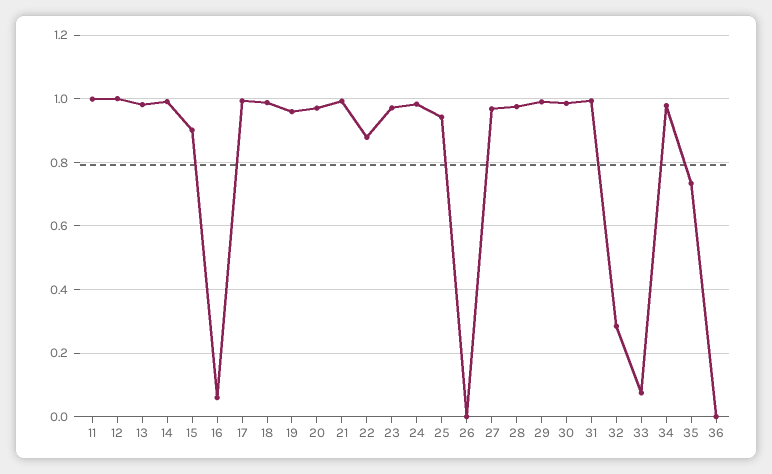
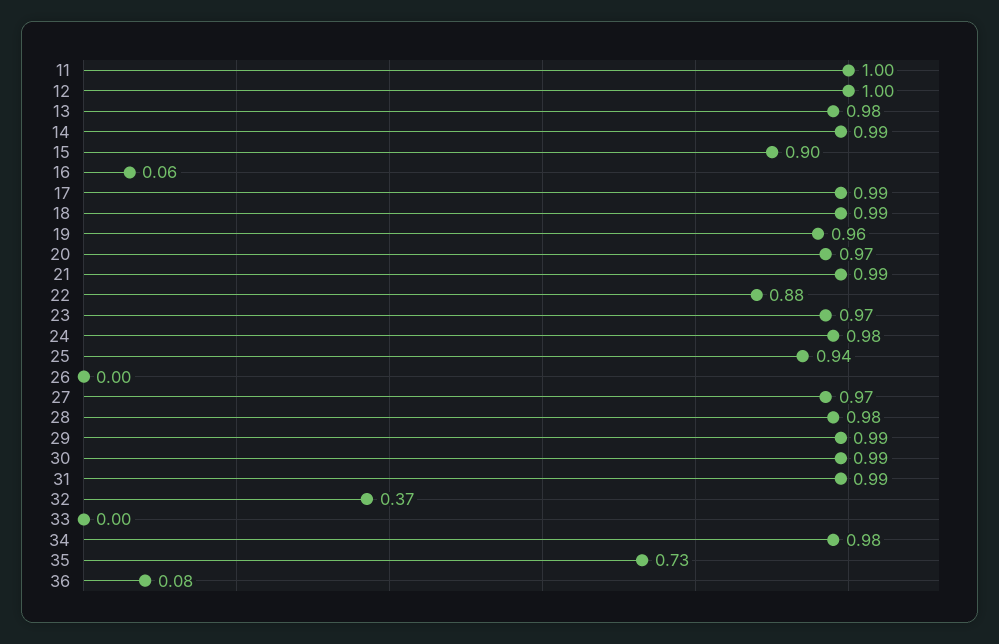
32: 0.28 -> 0.37
33: 0.08 -> 0
36: 0 -> 0.08

